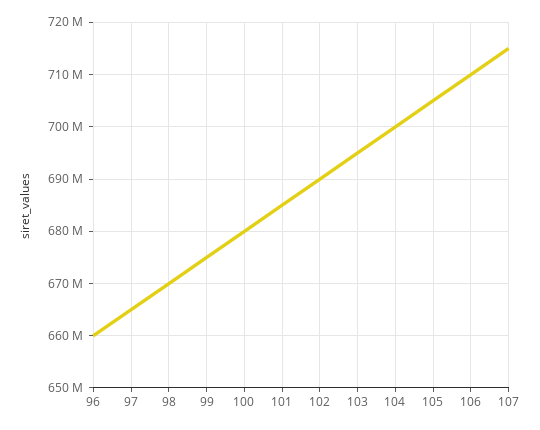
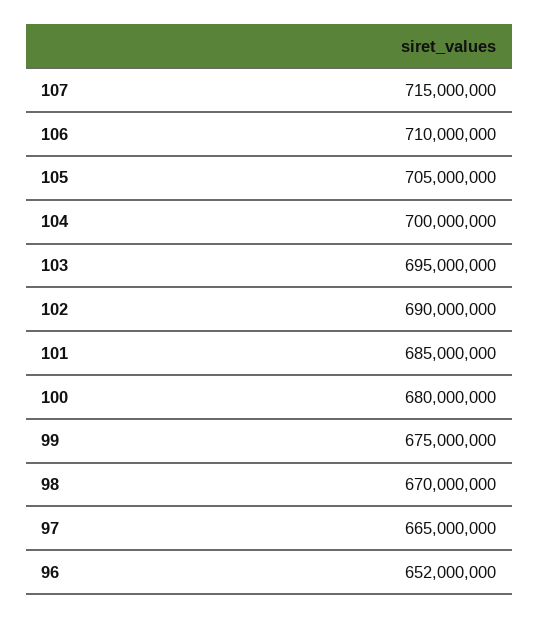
96: 660000000 -> 652000000

